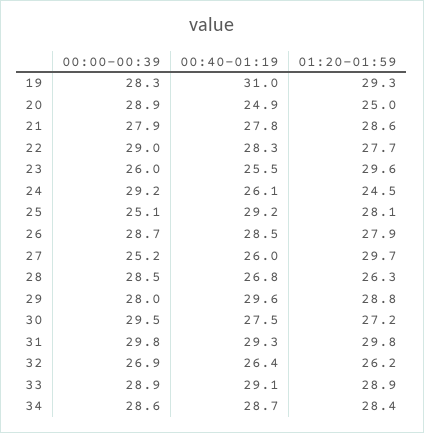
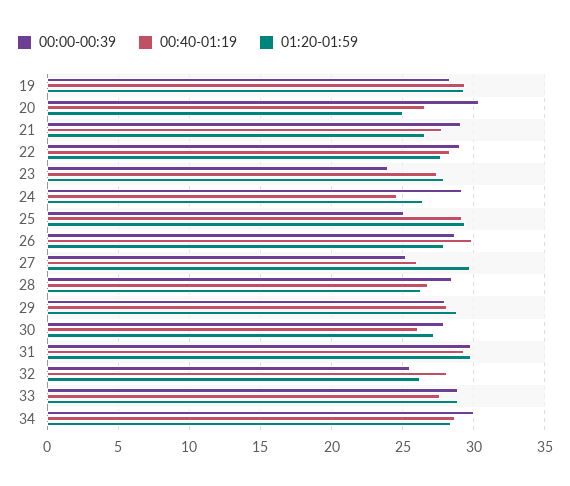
00:40-01:19, 19: 31 -> 29.5
00:00-00:39, 20: 28.9 -> 30.5
00:40-01:19, 20: 24.9 -> 26.5
00:00-00:39, 21: 27.9 -> 29
01:20-01:59, 21: 28.6 -> 26.5
00:00-00:39, 23: 26 -> 24
00:40-01:19, 23: 25.5 -> 27.5
01:20-01:59, 23: 29.6 -> 28
00:40-01:19, 24: 26.1 -> 24.5
01:20-01:59, 24: 24.5 -> 26.5
01:20-01:59, 25: 28.1 -> 29.5
00:40-01:19, 26: 28.5 -> 30
00:40-01:19, 29: 29.6 -> 28
00:00-00:39, 30: 29.5 -> 28
00:40-01:19, 30: 27.5 -> 26
00:00-00:39, 32: 26.9 -> 25.5
00:40-01:19, 32: 26.4 -> 28
00:40-01:19, 33: 29.1 -> 27.5
00:00-00:39, 34: 28.6 -> 30

